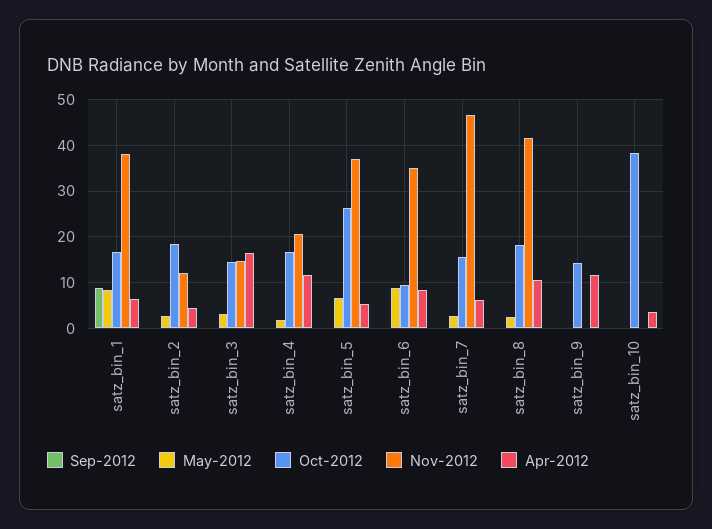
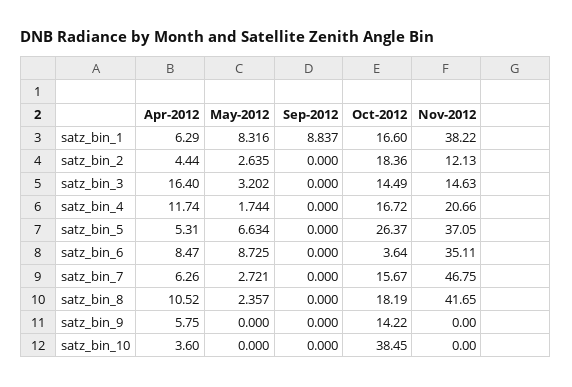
Oct-2012, satz_bin_6: 10 -> 3.64
Apr-2012, satz_bin_9: 12 -> 5.75

